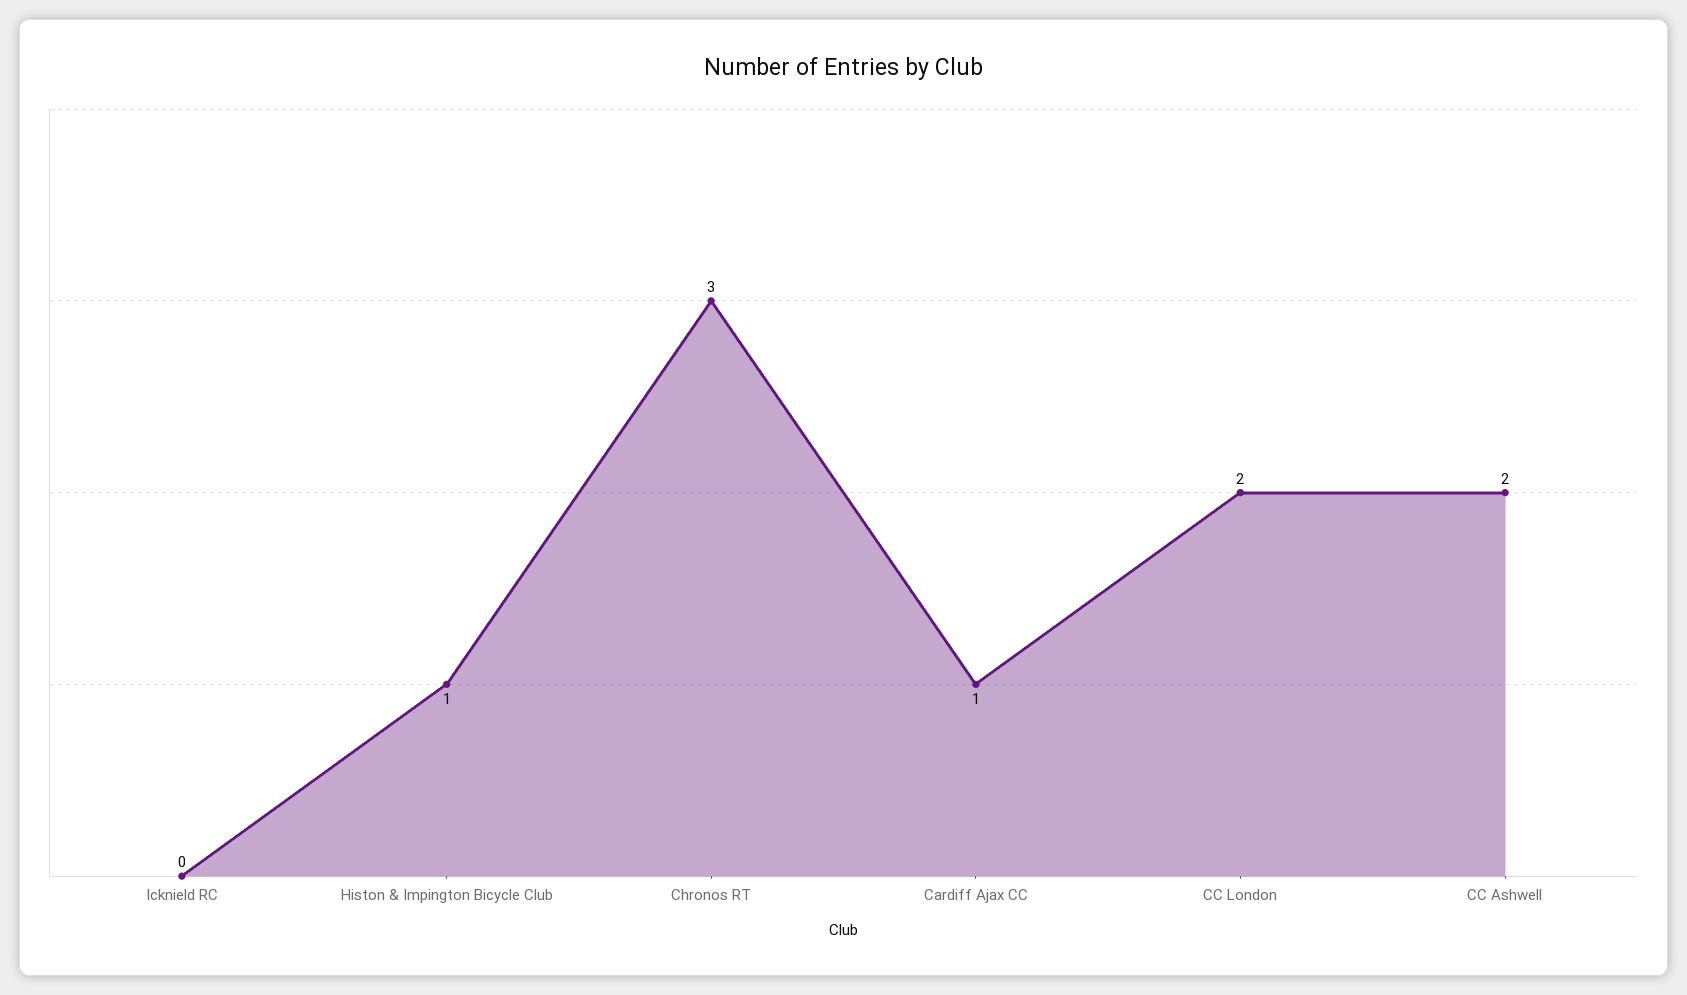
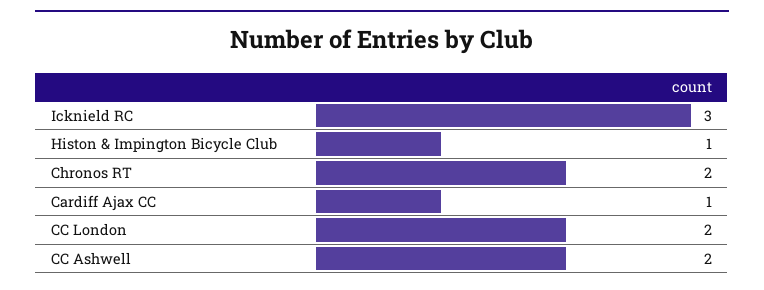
Icknield RC: 0 -> 3
Chronos RT: 3 -> 2

